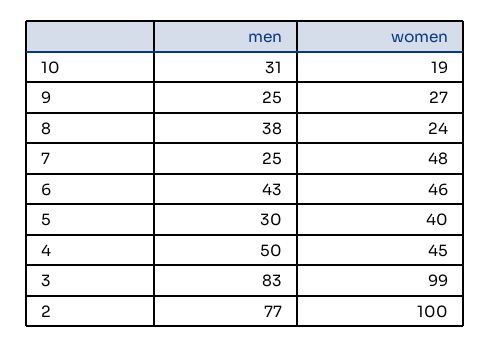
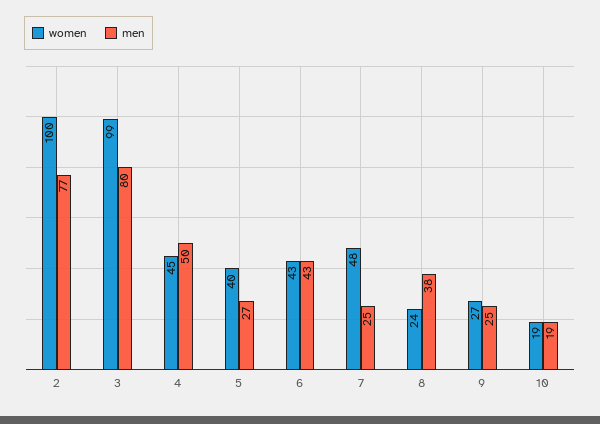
men, 10: 31 -> 19
women, 6: 46 -> 43
men, 5: 30 -> 27
men, 3: 83 -> 80

